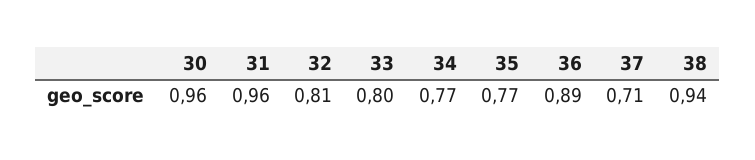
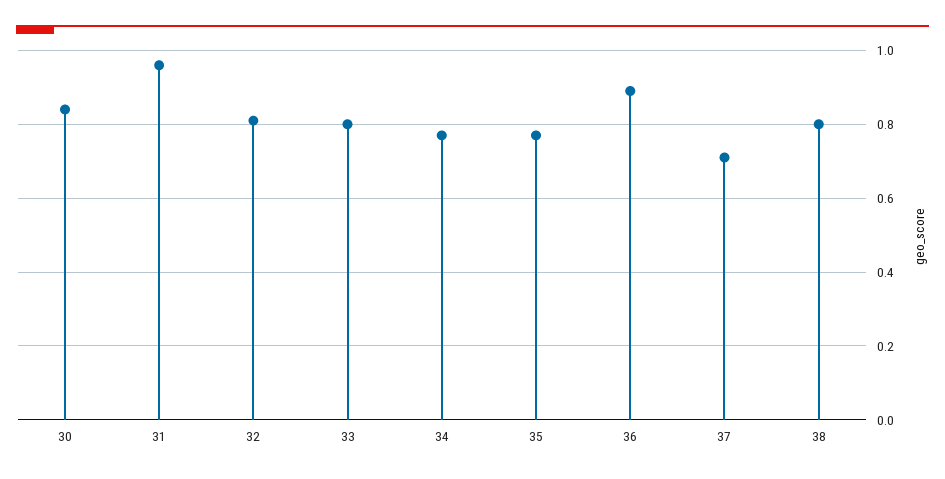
30: 0.96 -> 0.85
38: 0.94 -> 0.8

